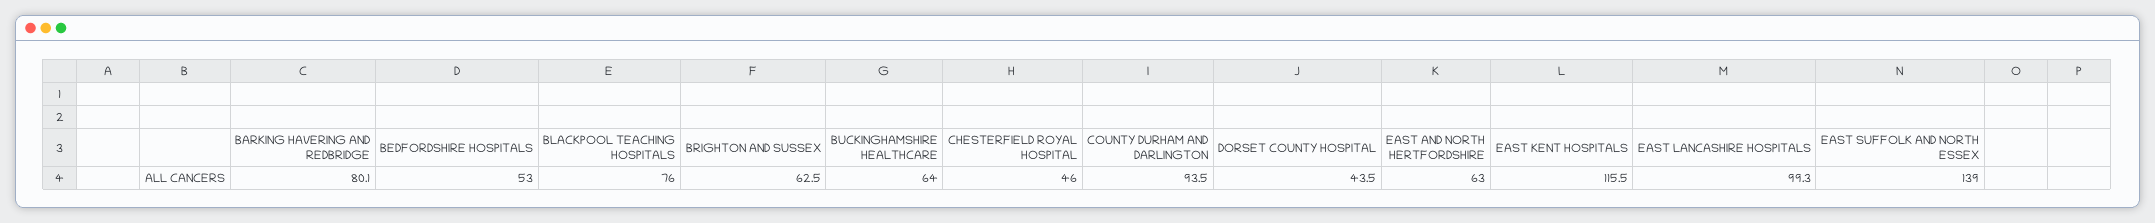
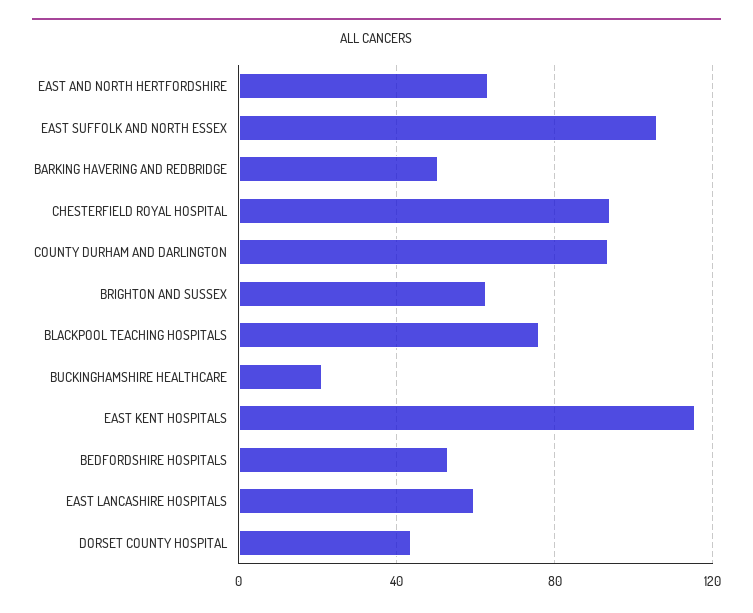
BARKING HAVERING AND REDBRIDGE: 80.1 -> 50
BUCKINGHAMSHIRE HEALTHCARE: 64 -> 20
CHESTERFIELD ROYAL HOSPITAL: 46 -> 95
EAST LANCASHIRE HOSPITALS: 99.3 -> 60
EAST SUFFOLK AND NORTH ESSEX: 139 -> 105

